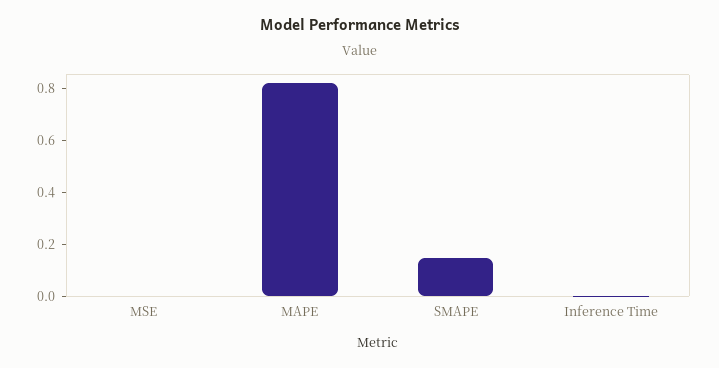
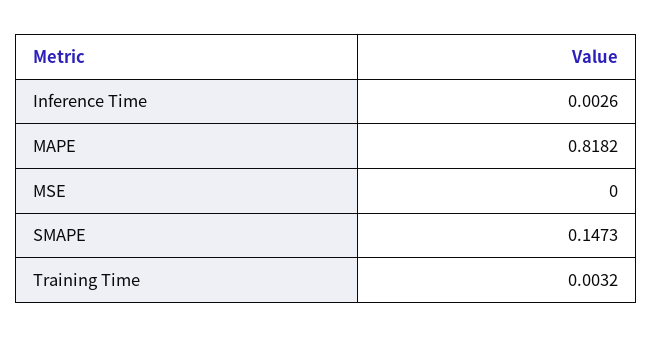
Training Time: none -> 0.0032

